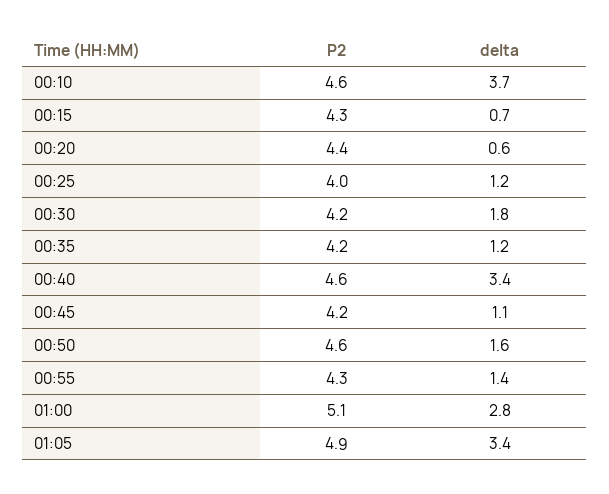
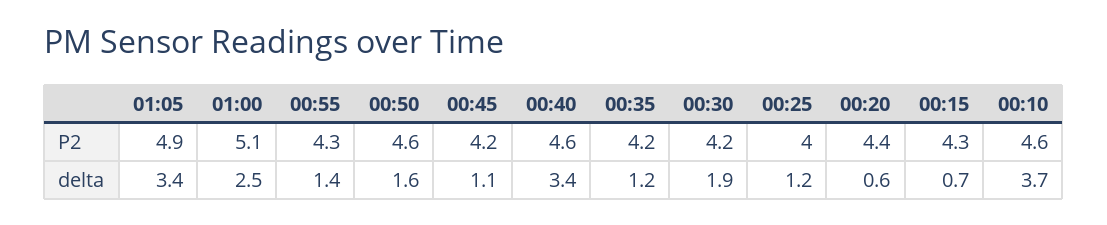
delta, 00:30: 1.8 -> 1.9
delta, 01:00: 2.8 -> 2.5

